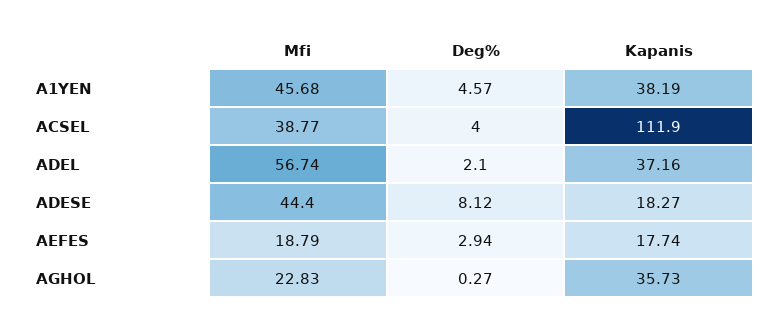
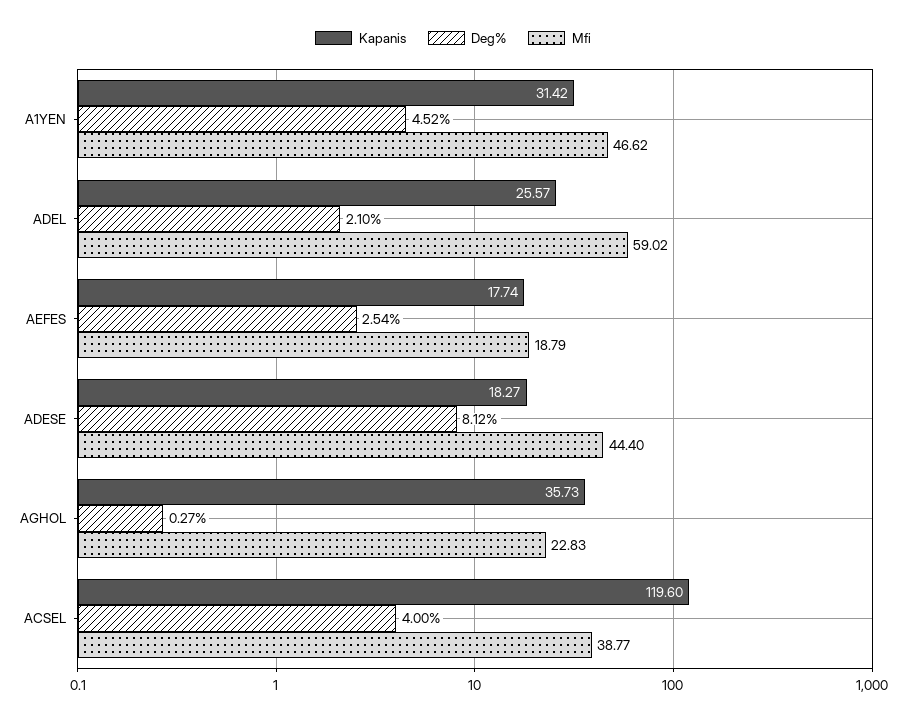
Mfi, A1YEN: 45.68 -> 46.62
Deg%, A1YEN: 4.57 -> 4.52
Kapanis, A1YEN: 38.19 -> 31.42
Kapanis, ACSEL: 111.9 -> 119.6
Mfi, ADEL: 56.74 -> 59.02
Kapanis, ADEL: 37.16 -> 25.57
Deg%, AEFES: 2.94 -> 2.54

